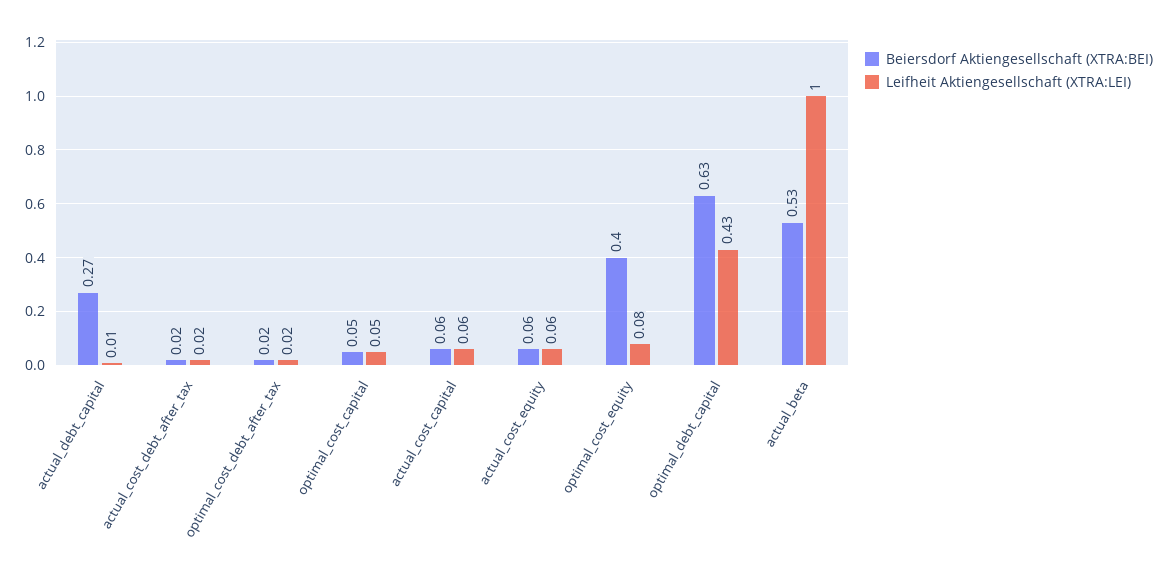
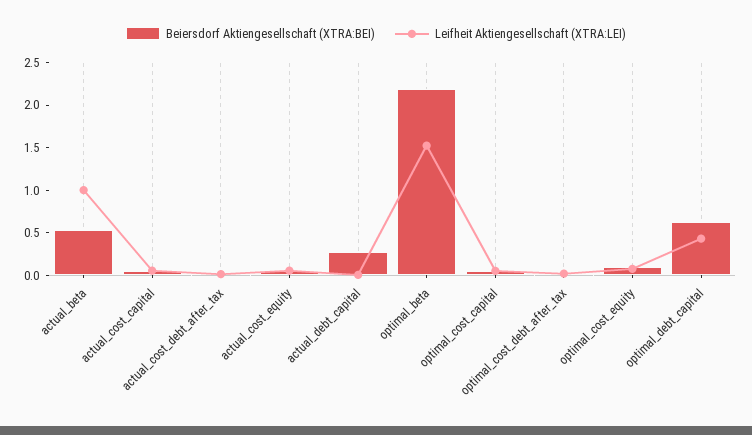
Beiersdorf Aktiengesellschaft (XTRA:BEI), optimal_cost_equity: 0.4 -> 0.1
Beiersdorf Aktiengesellschaft (XTRA:BEI), optimal_beta: none -> 2.2
Leifheit Aktiengesellschaft (XTRA:LEI), optimal_beta: none -> 1.5

